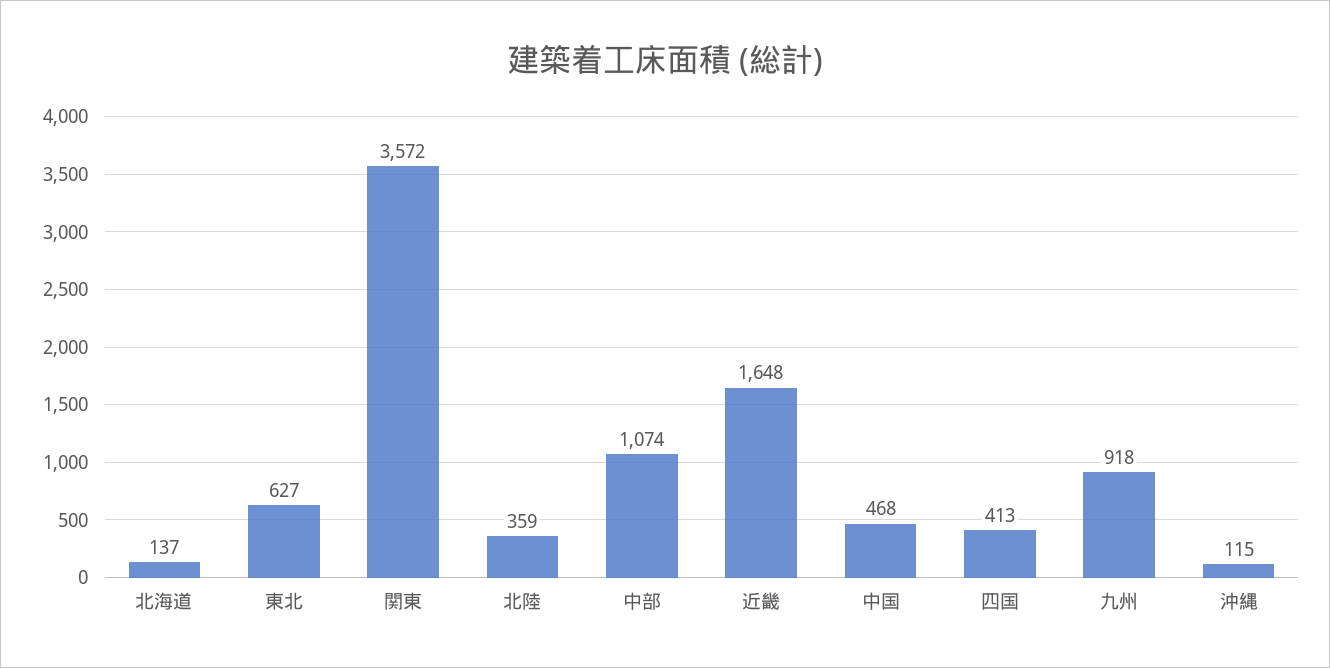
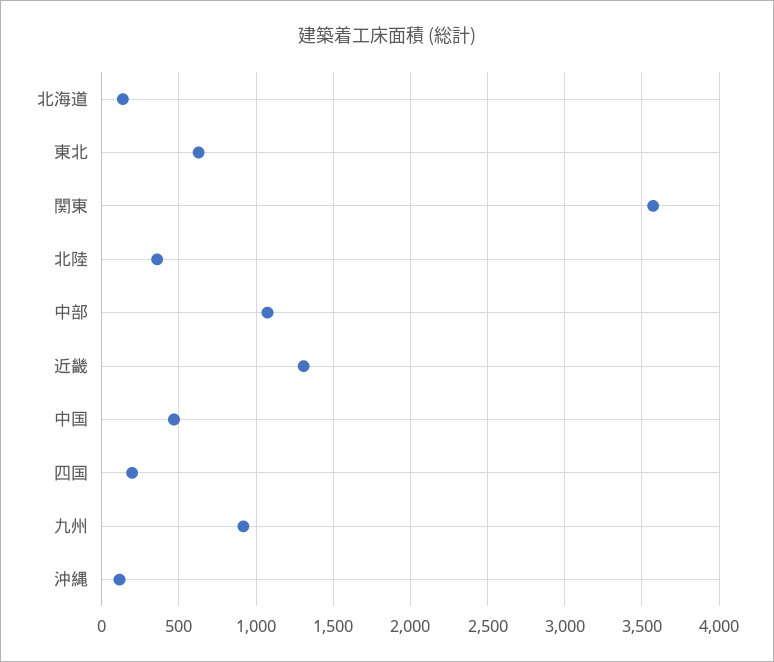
近畿: 1648 -> 1300
四国: 413 -> 200

